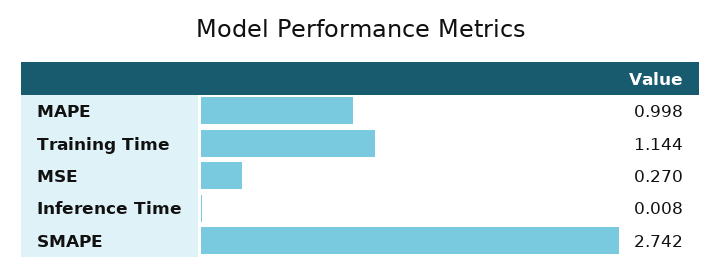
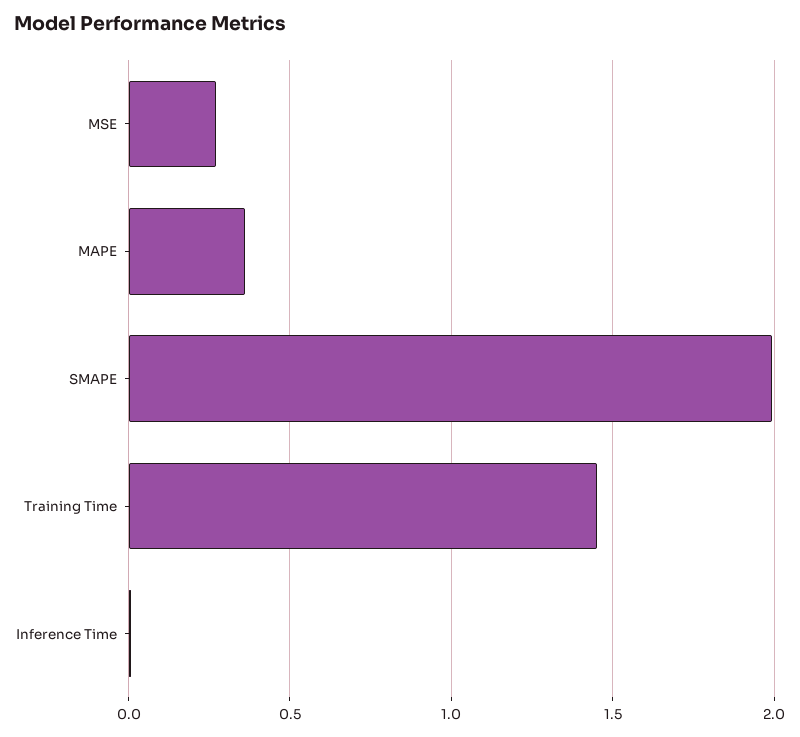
MAPE: 0.998 -> 0.35
Training Time: 1.144 -> 1.45
SMAPE: 2.742 -> 2

